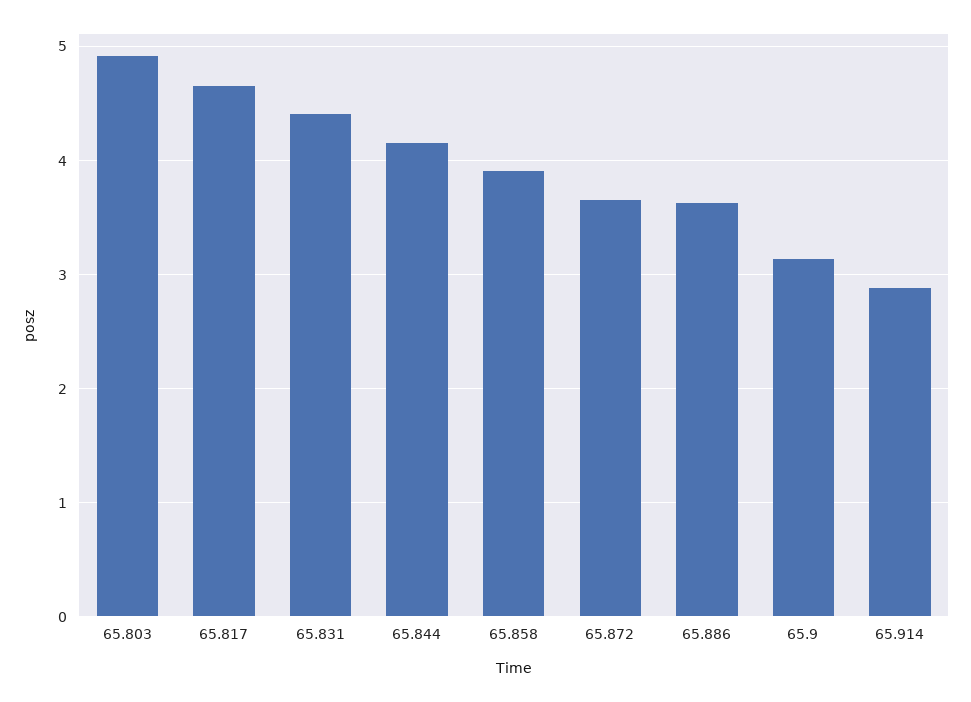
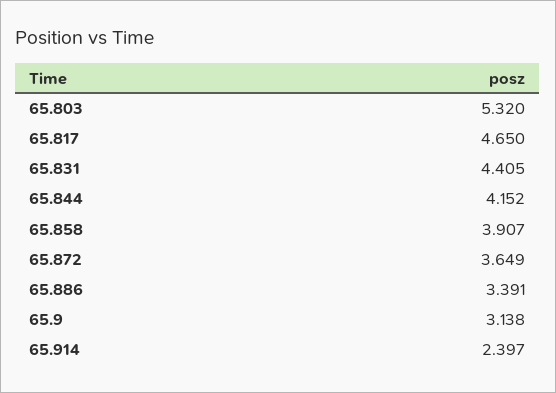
65.803: 4.9 -> 5.32
65.886: 3.6 -> 3.391
65.914: 2.9 -> 2.397

